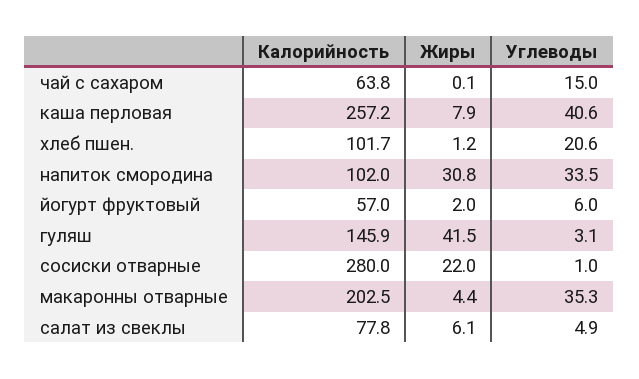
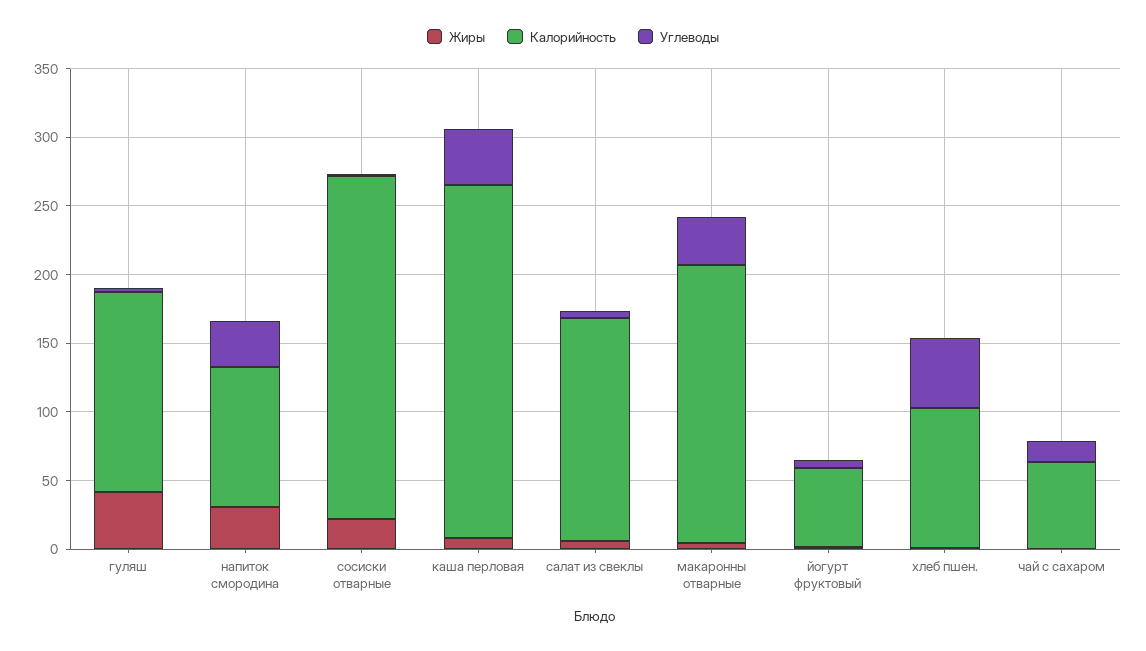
Углеводы, хлеб пшен.: 20.6 -> 50
Калорийность, сосиски отварные: 280 -> 250
Калорийность, салат из свеклы: 77.8 -> 160

